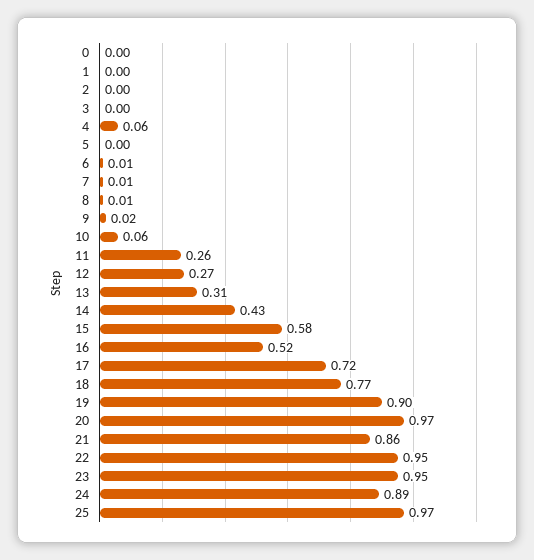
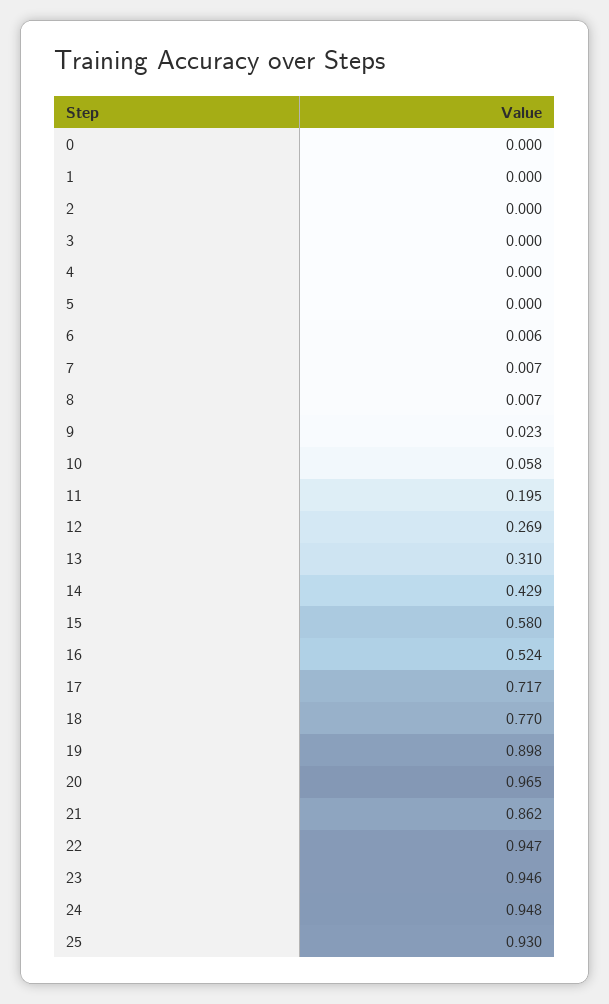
4: 0.06 -> 0
11: 0.26 -> 0.195
24: 0.89 -> 0.948
25: 0.97 -> 0.93

